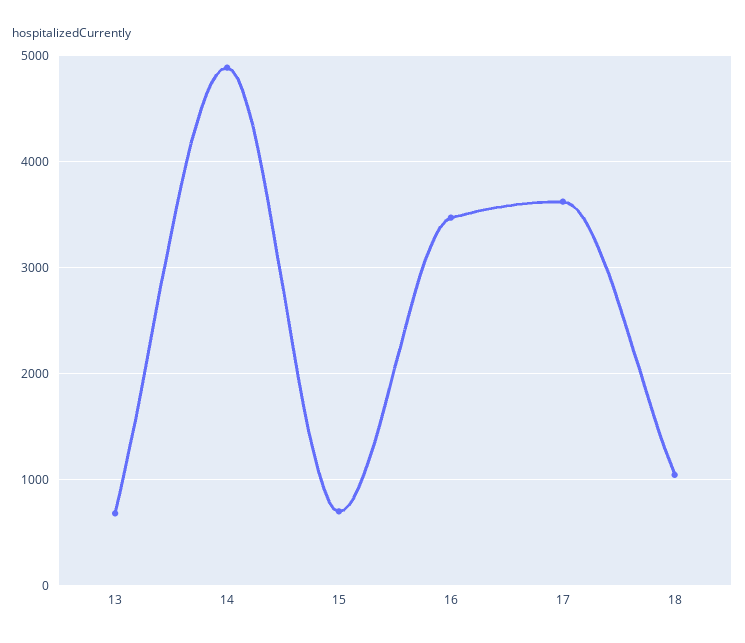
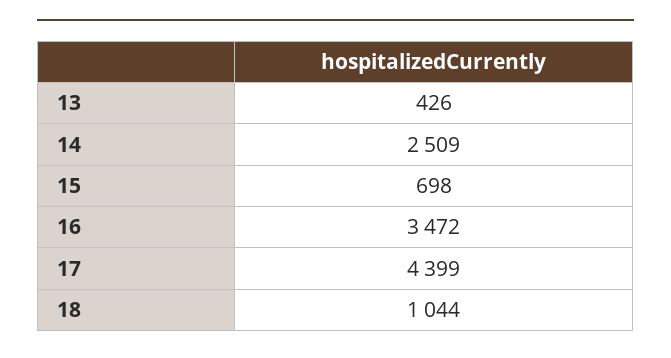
13: 700 -> 426
14: 4900 -> 2509
17: 3600 -> 4399

